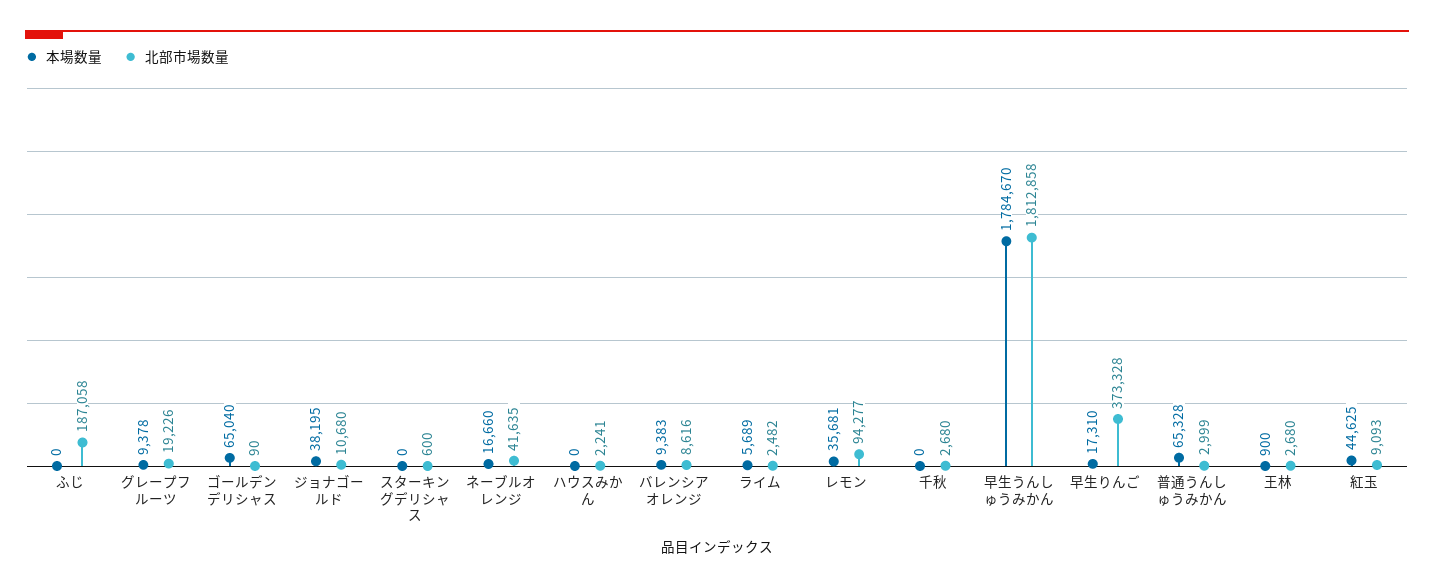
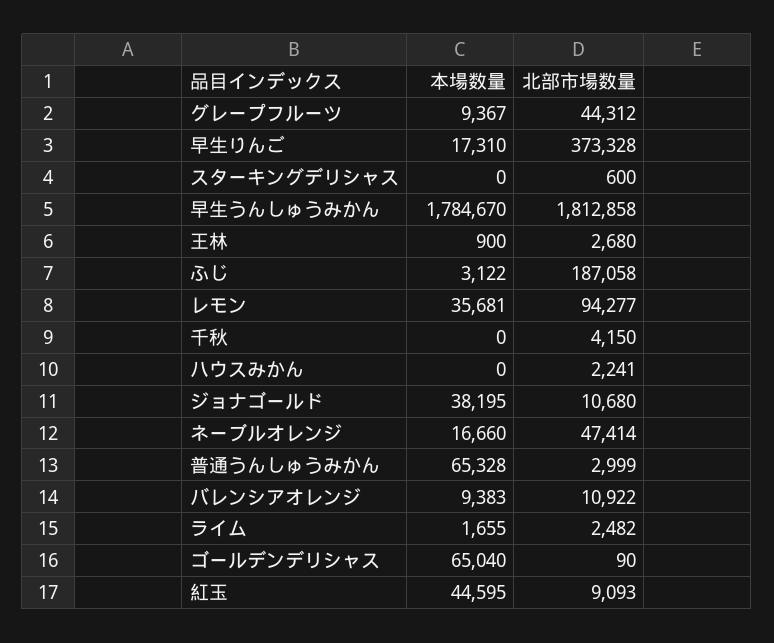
本場数量, ふじ: 0 -> 3122
本場数量, グレープフルーツ: 9378 -> 9367
北部市場数量, グレープフルーツ: 19226 -> 44312
北部市場数量, ネーブルオレンジ: 41635 -> 47414
北部市場数量, バレンシアオレンジ: 8616 -> 10922
本場数量, ライム: 5689 -> 1655
北部市場数量, 千秋: 2680 -> 4150
本場数量, 紅玉: 44625 -> 44595

